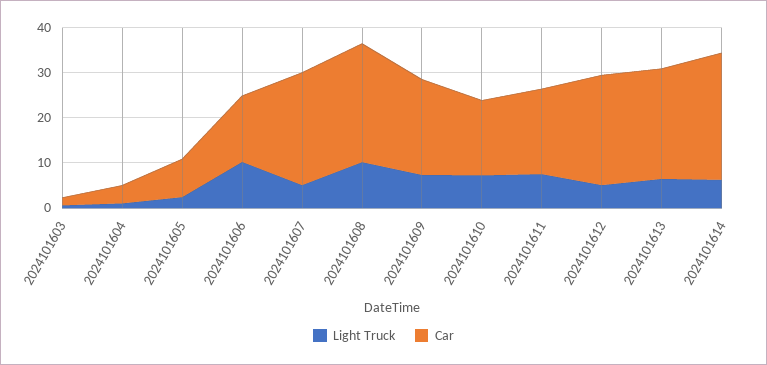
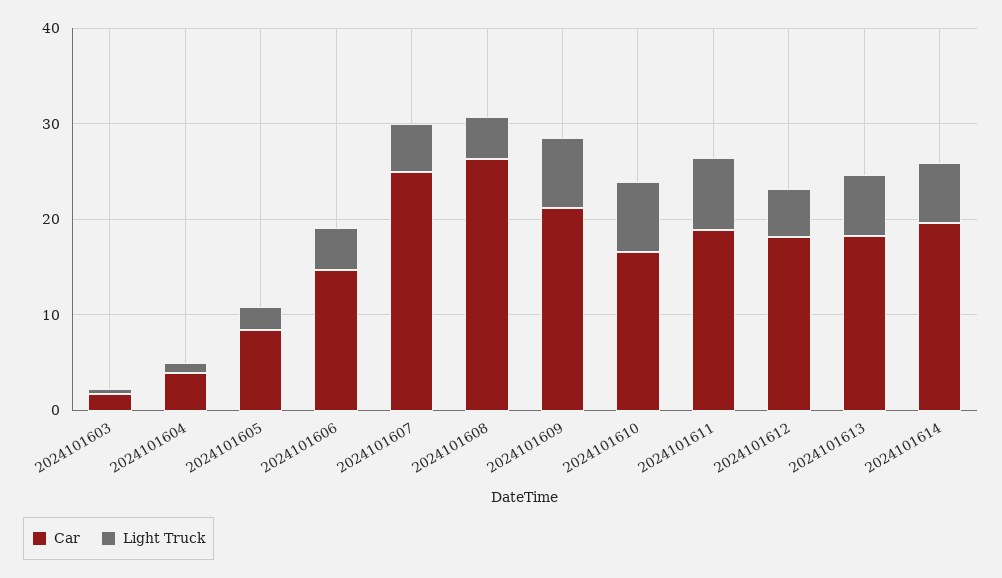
Light Truck, 2024101606: 10 -> 4
Light Truck, 2024101608: 10 -> 4
Car, 2024101612: 24 -> 18
Car, 2024101613: 24 -> 18
Car, 2024101614: 28 -> 20

